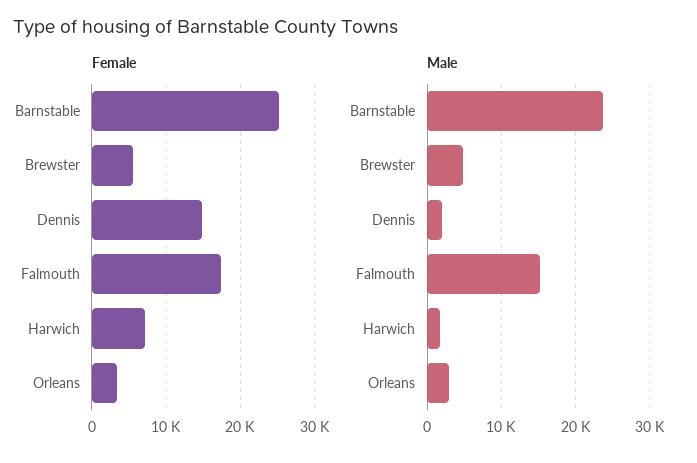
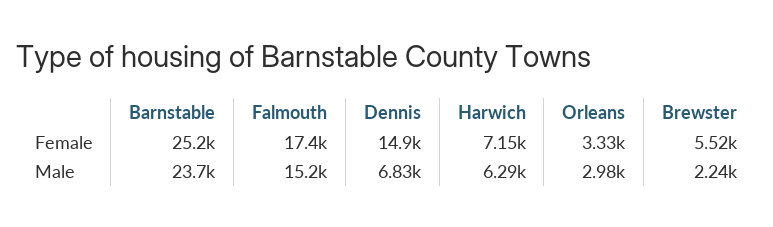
Male, Brewster: 5000 -> 2240
Male, Dennis: 2000 -> 6830
Male, Harwich: 2000 -> 6290

